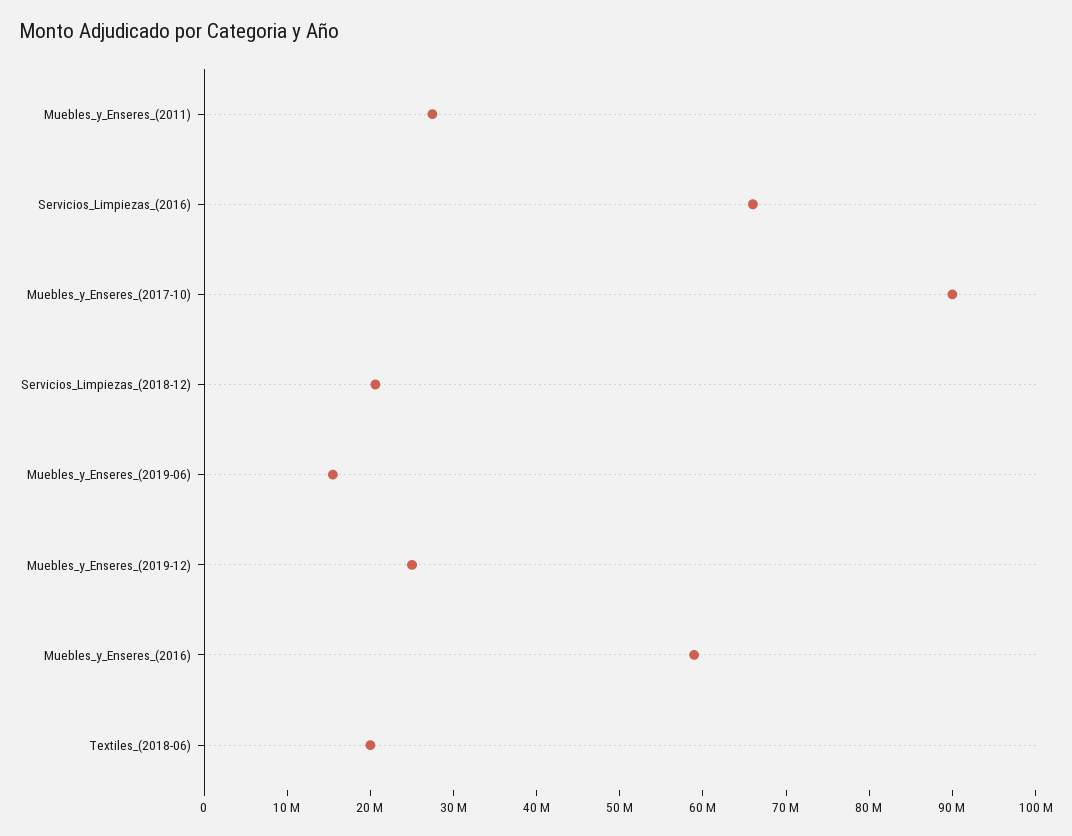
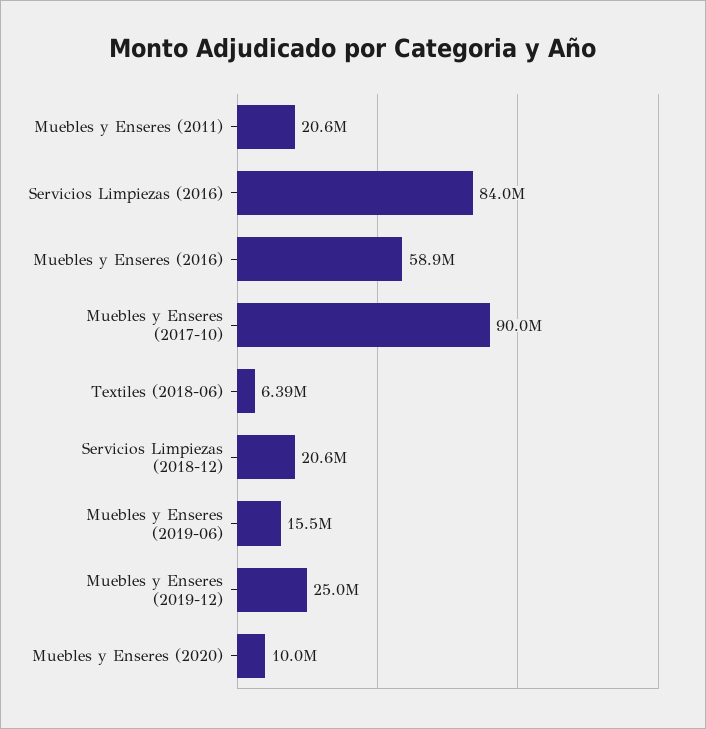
Muebles_y_Enseres_(2011): 28000000 -> 20600000
Servicios_Limpiezas_(2016): 66000000 -> 84000000
Textiles_(2018-06): 20000000 -> 6390000
Muebles y Enseres (2020): none -> 10000000

